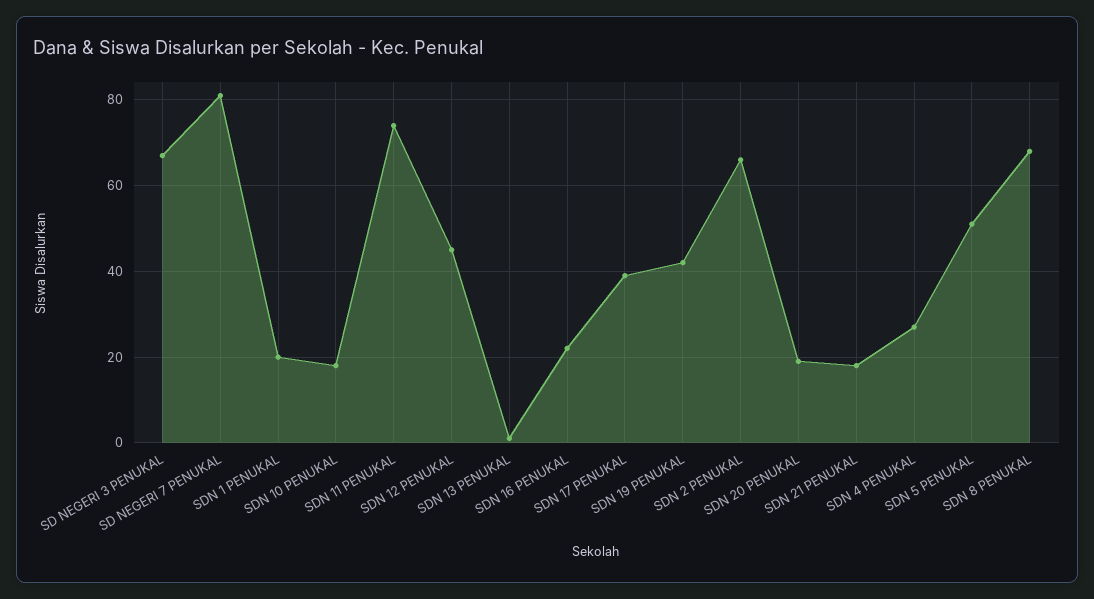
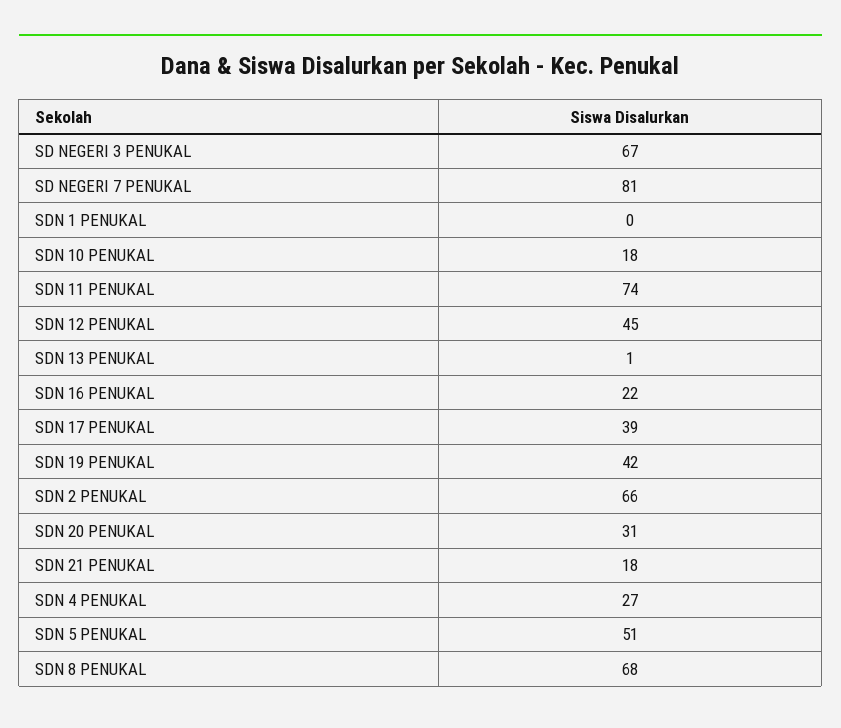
SDN 1 PENUKAL: 20 -> 0
SDN 20 PENUKAL: 20 -> 31

